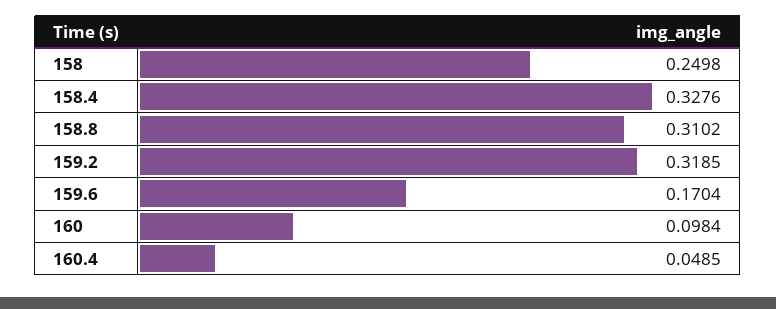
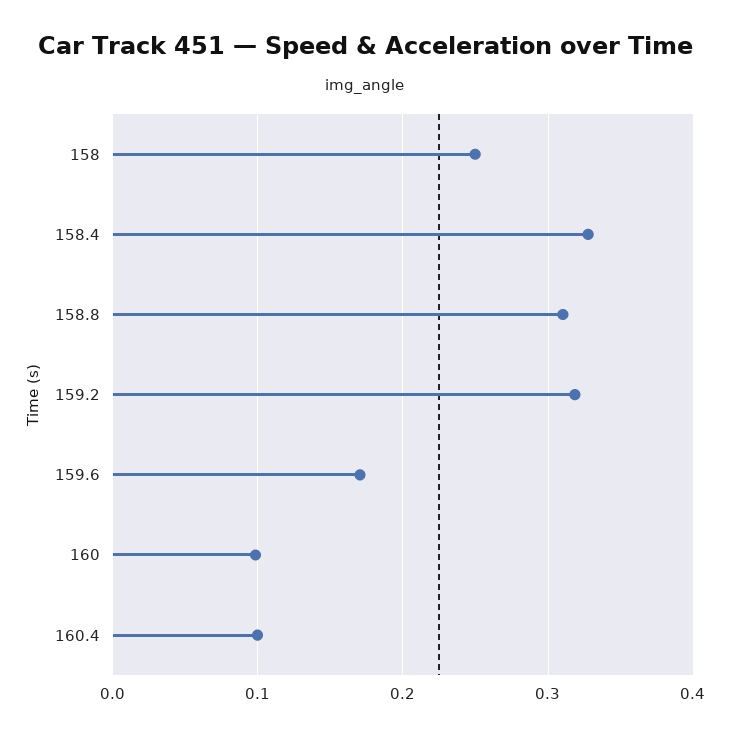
160.4: 0.0485 -> 0.1

